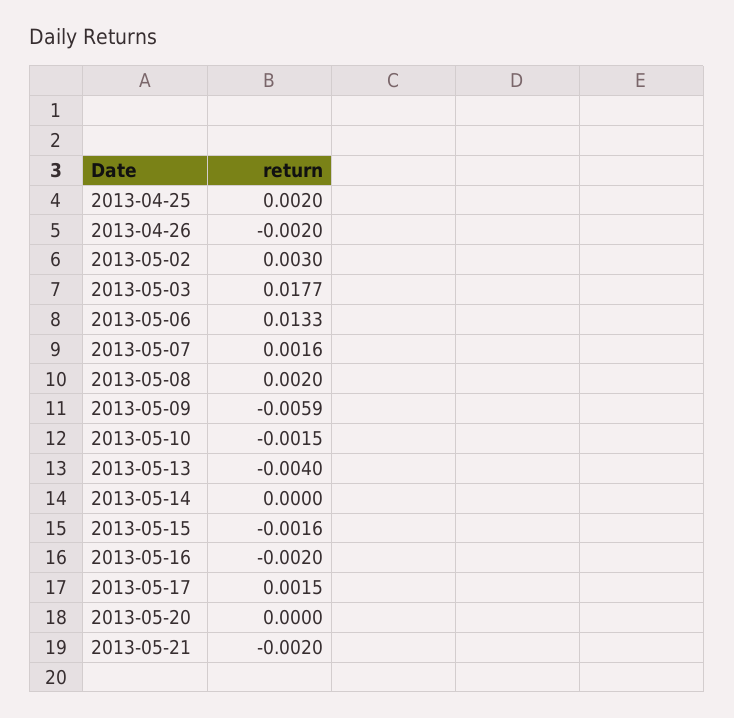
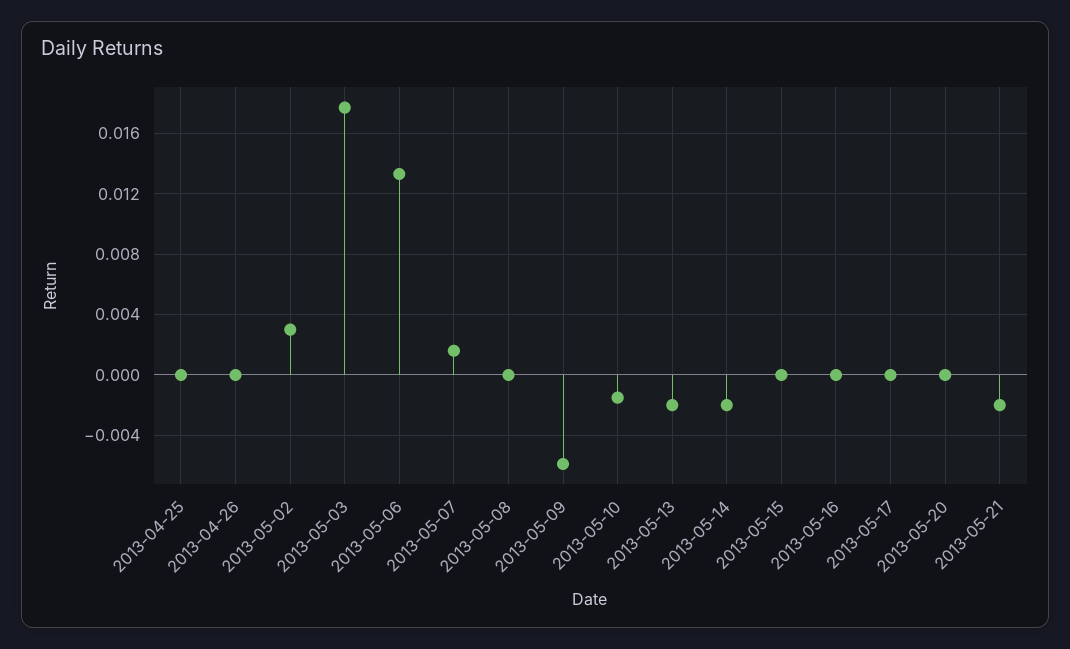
2013-04-25: 0.002 -> 0
2013-04-26: -0.002 -> 0
2013-05-08: 0.002 -> 0
2013-05-13: -0.004 -> -0.002
2013-05-14: 0 -> -0.002
2013-05-15: -0.0016 -> 0
2013-05-16: -0.002 -> 0
2013-05-17: 0.0015 -> 0

